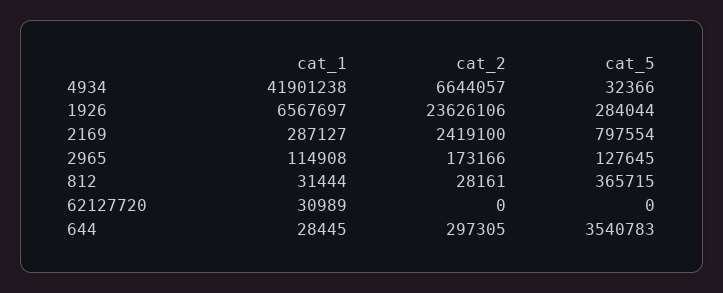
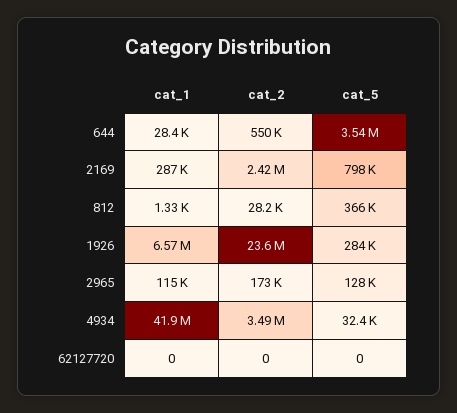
cat_2, 4934: 6644057 -> 3490000
cat_1, 812: 31444 -> 1330
cat_1, 62127720: 30989 -> 0
cat_2, 644: 297305 -> 550000

